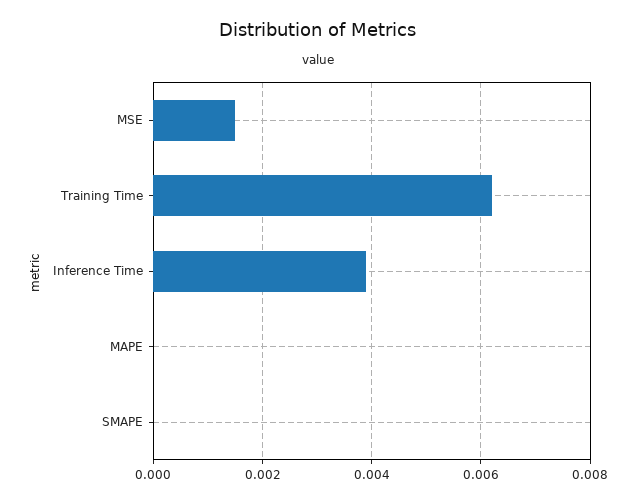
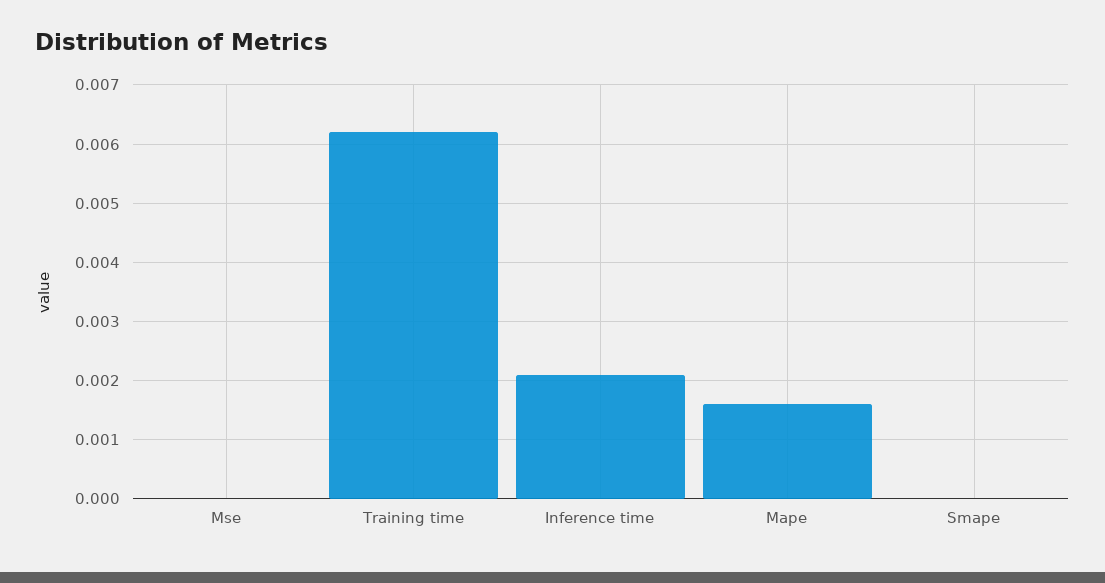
MSE: 0.0015 -> 0
Inference Time: 0.004 -> 0.002
MAPE: 0 -> 0.0015

